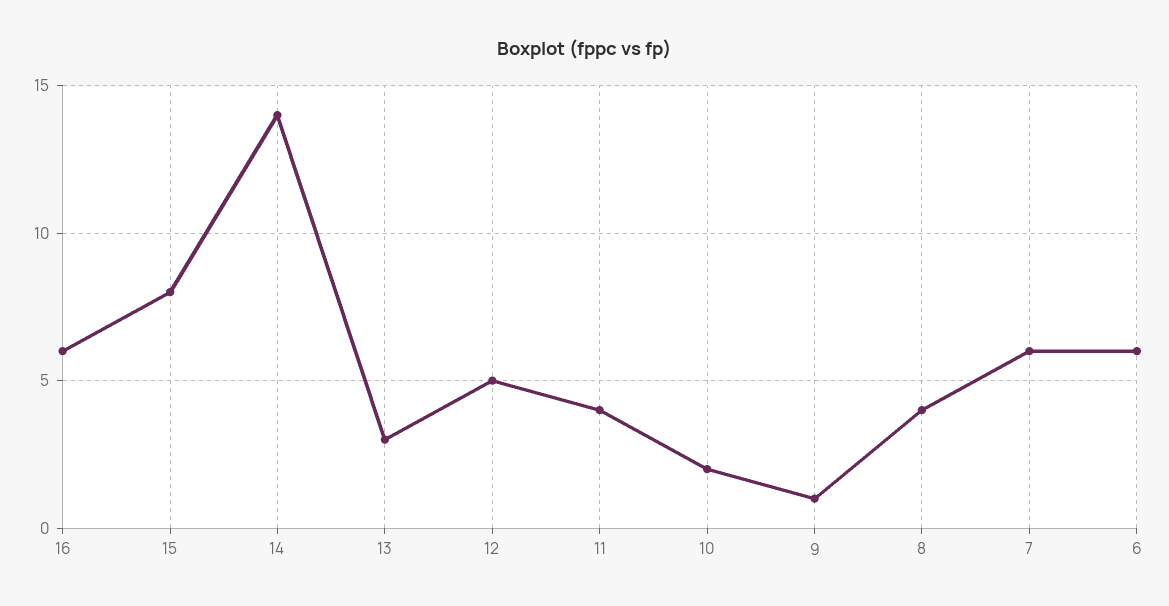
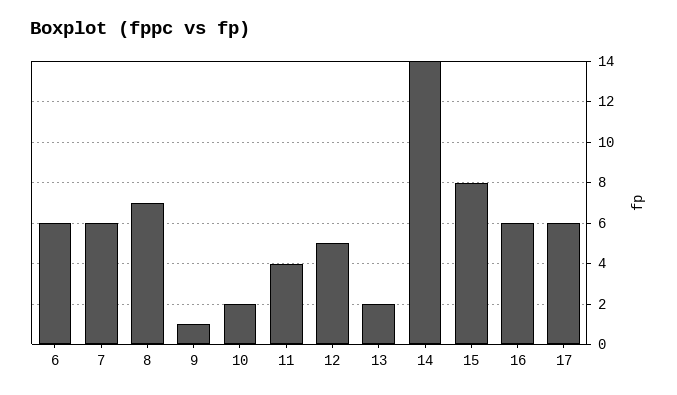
13: 3 -> 2
8: 4 -> 7
17: none -> 6

